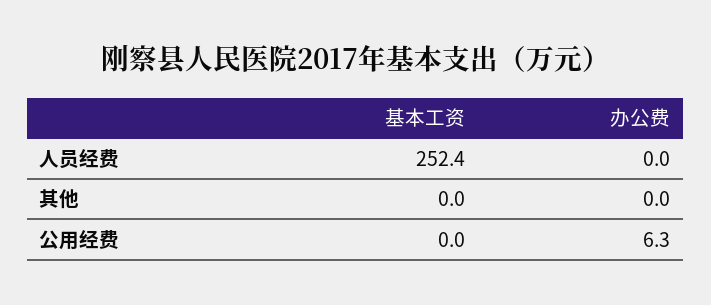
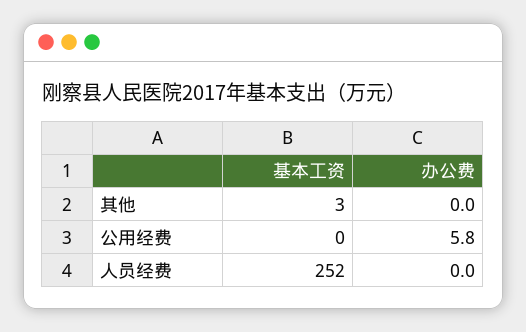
基本工资, 其他: 0 -> 3
办公费, 公用经费: 6.3 -> 5.8

